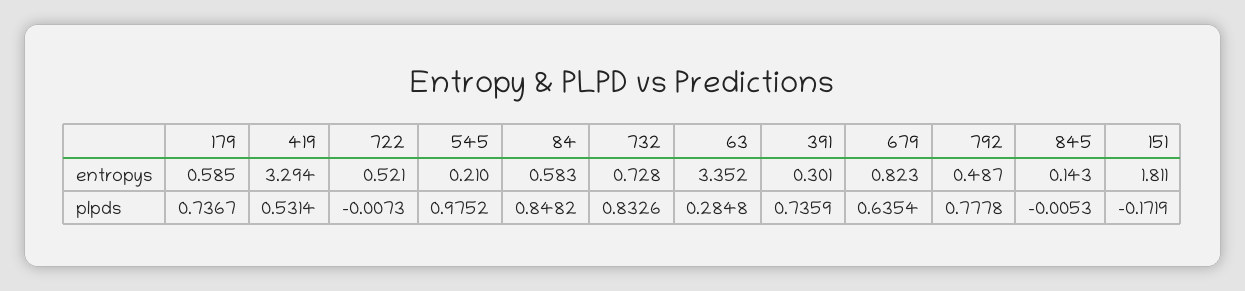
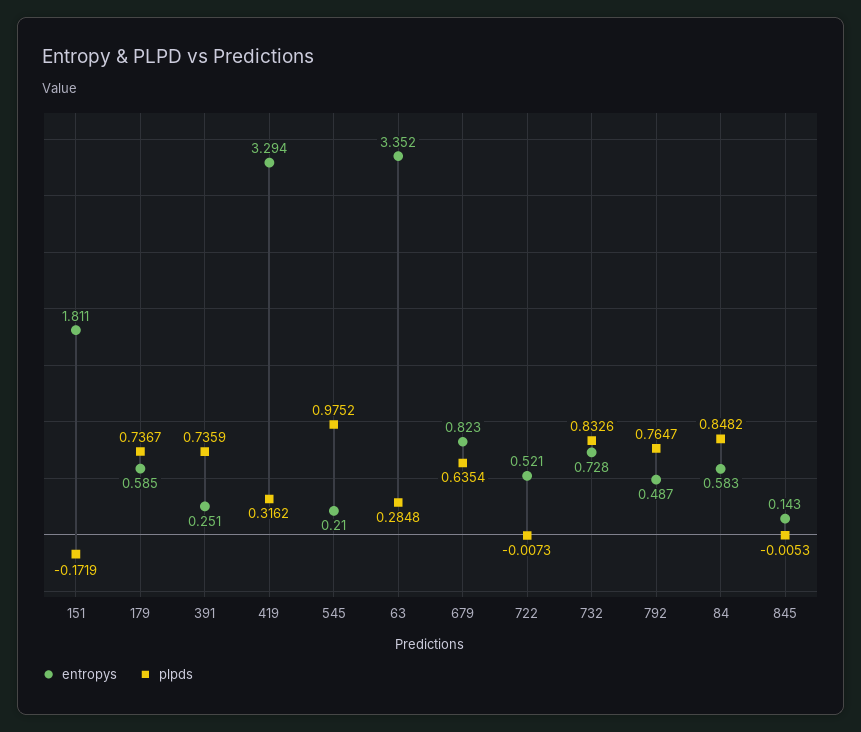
entropys, 391: 0.301 -> 0.251
plpds, 419: 0.5314 -> 0.3162
plpds, 792: 0.7778 -> 0.7647

